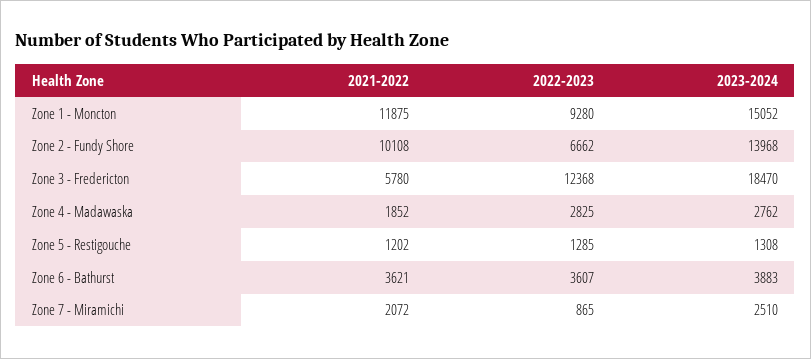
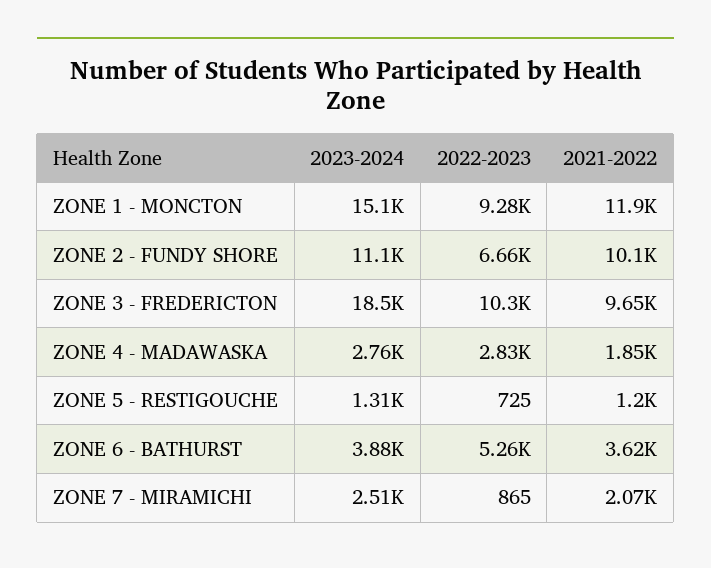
2023-2024, Zone 2 - Fundy Shore: 13968 -> 11100
2021-2022, Zone 3 - Fredericton: 5780 -> 9650
2022-2023, Zone 3 - Fredericton: 12368 -> 10300
2022-2023, Zone 5 - Restigouche: 1285 -> 725
2022-2023, Zone 6 - Bathurst: 3607 -> 5260

